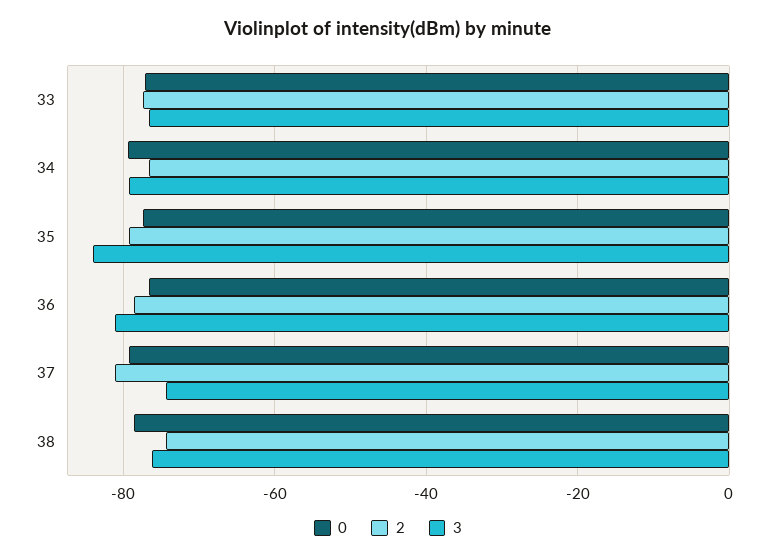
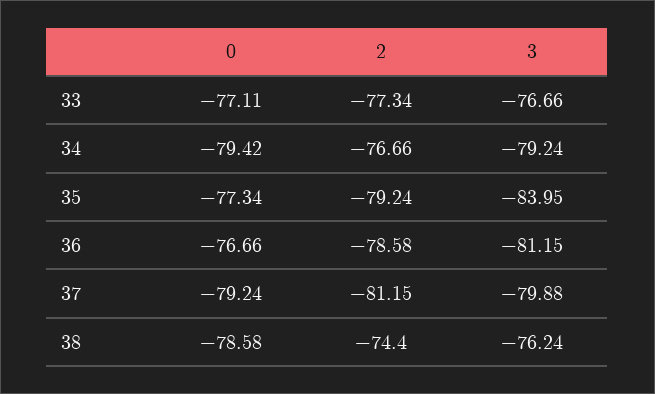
3, 37: -74 -> -79.88

